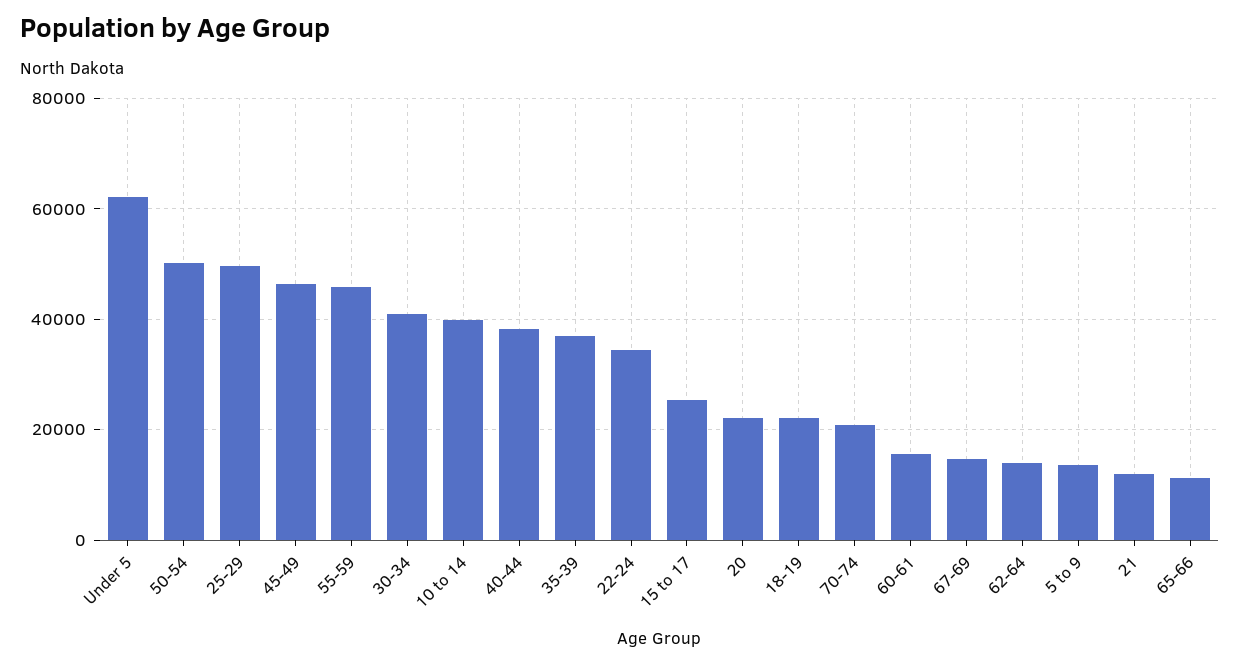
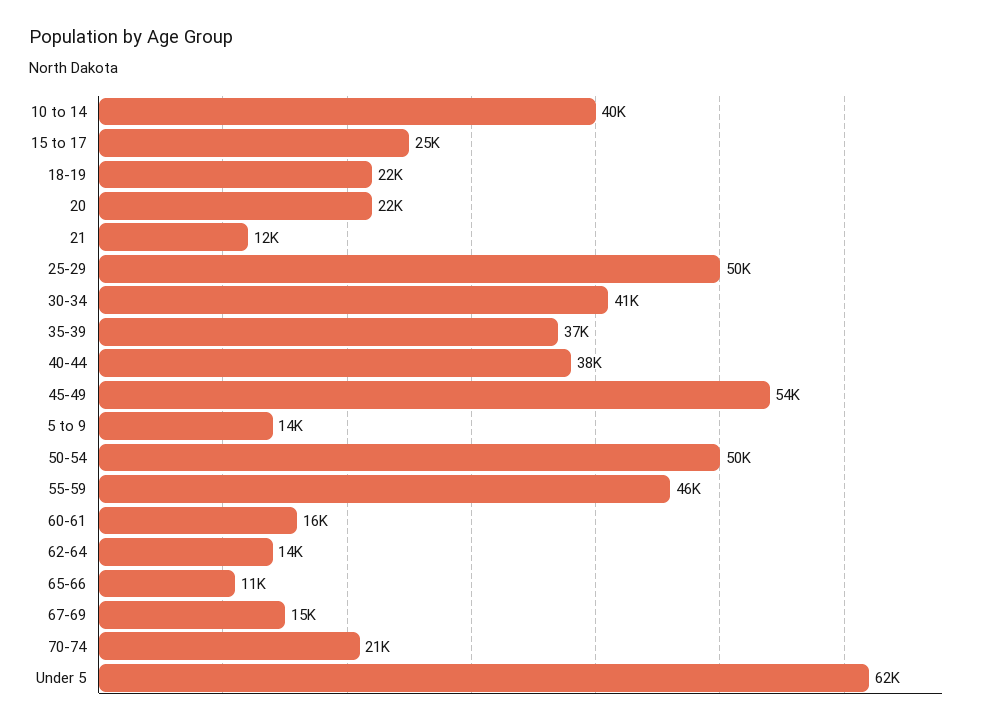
45-49: 46000 -> 54000
22-24: 34000 -> none

